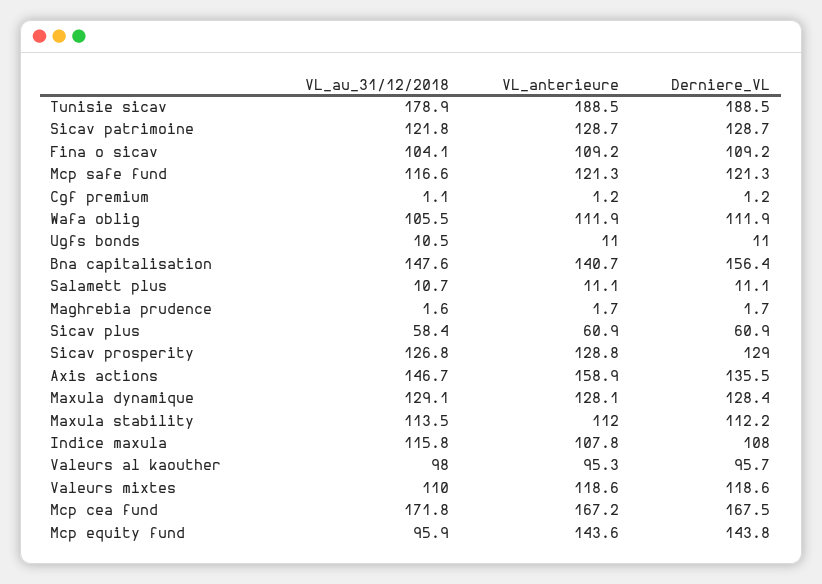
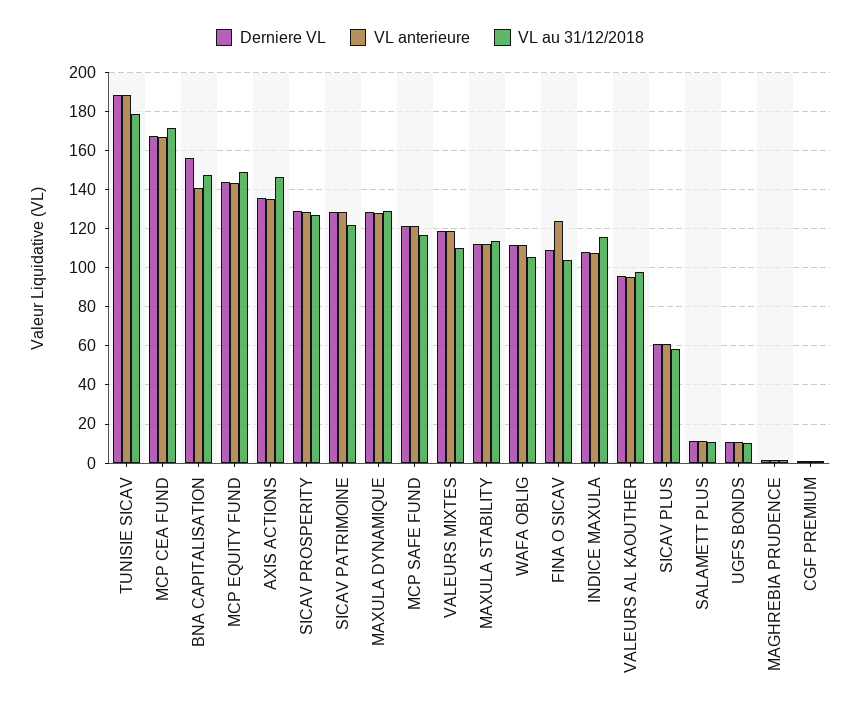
VL_anterieure, Fina o sicav: 109.2 -> 125
VL_anterieure, Axis actions: 158.9 -> 135
VL_au_31/12/2018, Mcp equity fund: 95.9 -> 150

